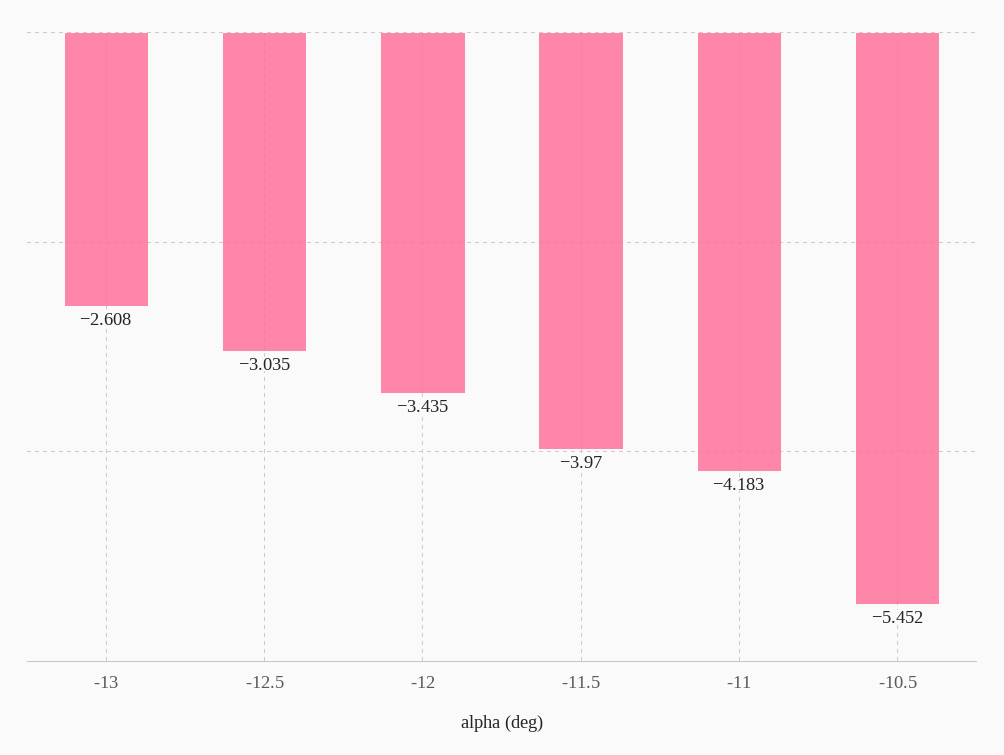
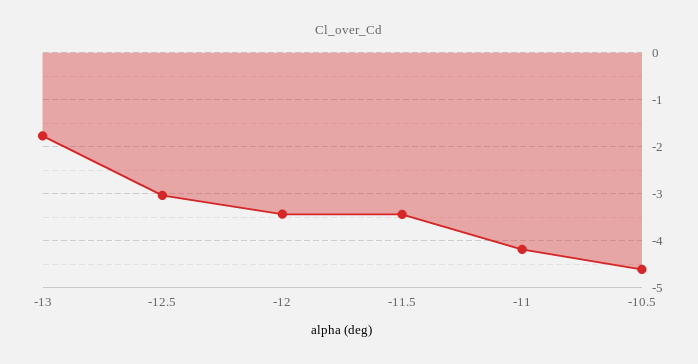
-13: -2.608 -> -1.8
-11.5: -3.97 -> -3.4
-10.5: -5.452 -> -4.6

